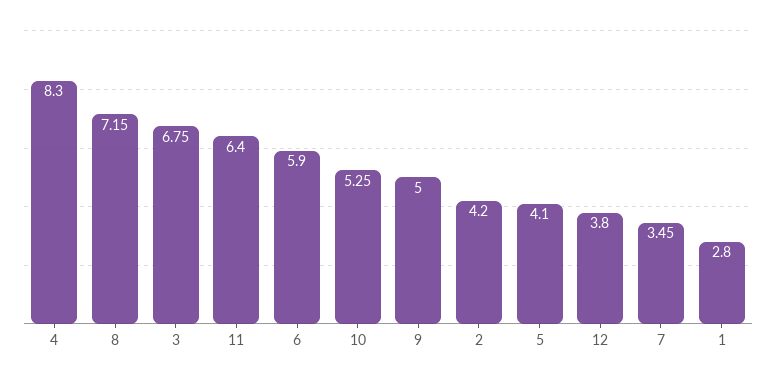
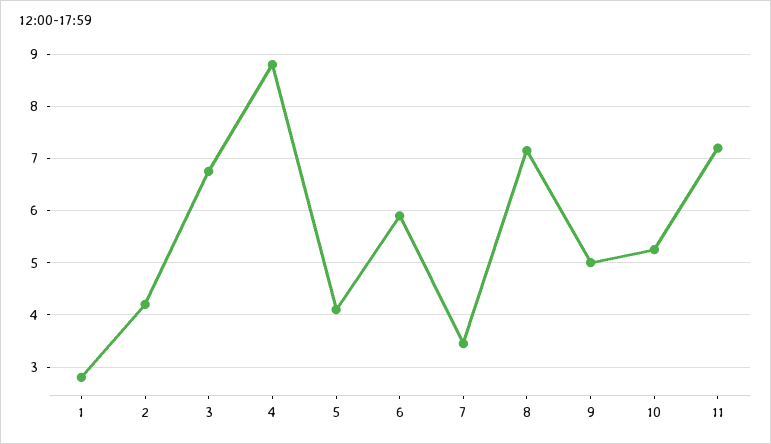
4: 8.3 -> 8.8
11: 6.4 -> 7.2
12: 3.8 -> none

